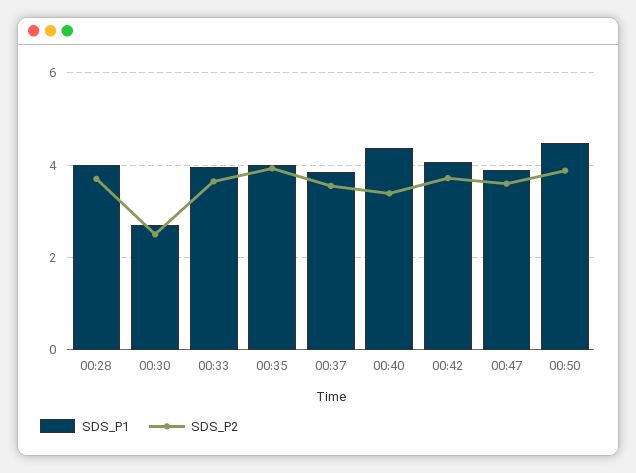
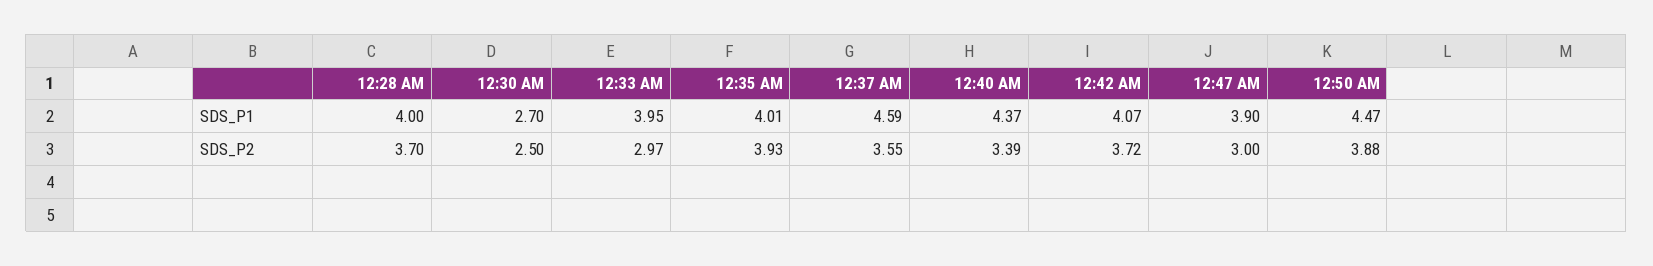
SDS_P2, 00:33: 3.6 -> 2.97
SDS_P1, 00:37: 3.8 -> 4.59
SDS_P2, 00:47: 3.6 -> 3

